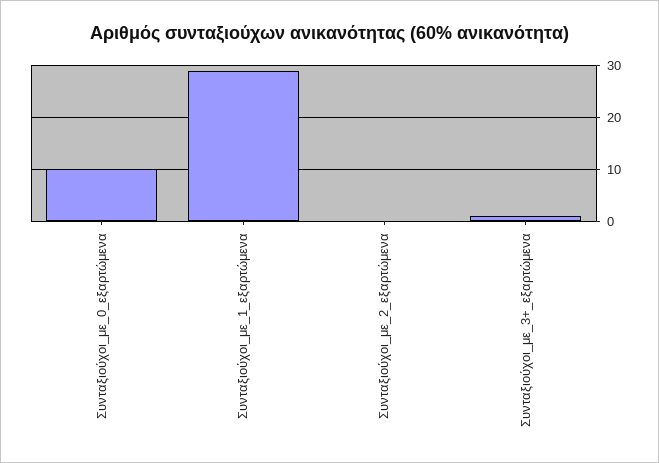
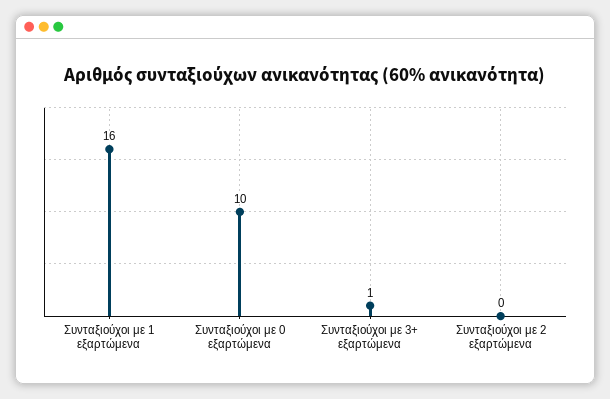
Συνταξιούχοι_με_1_εξαρτώμενα: 30 -> 16

